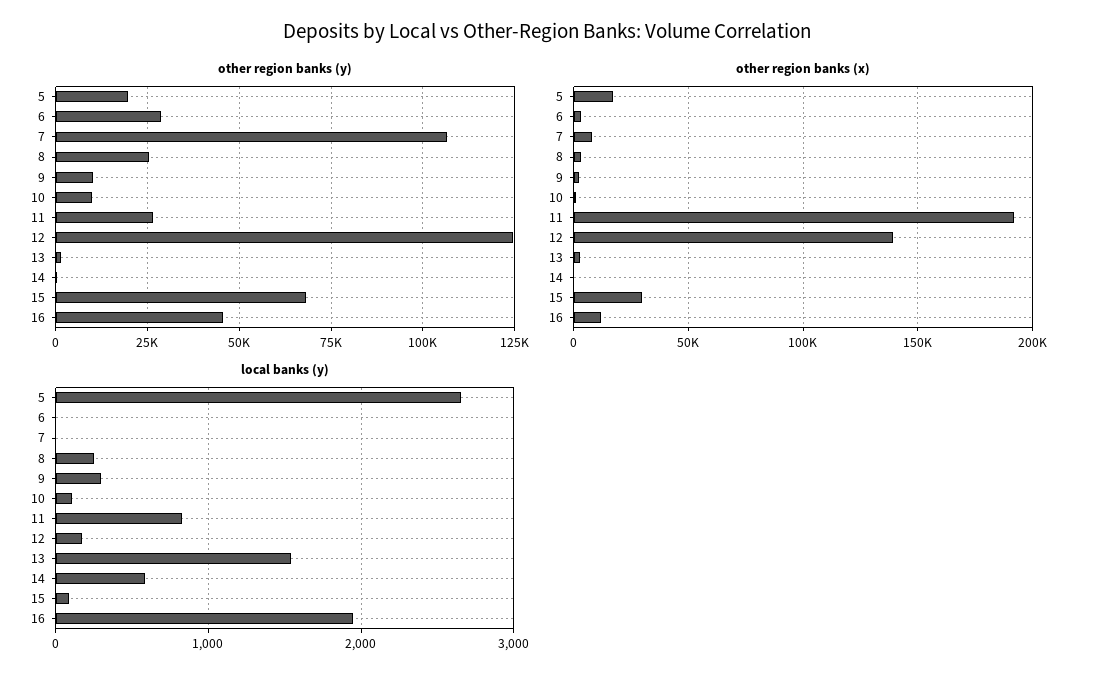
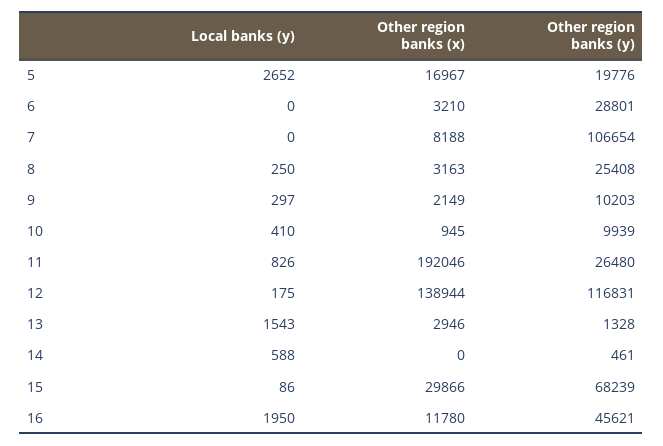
other region banks (y), 12: 125000 -> 116831
local banks (y), 10: 100 -> 410

